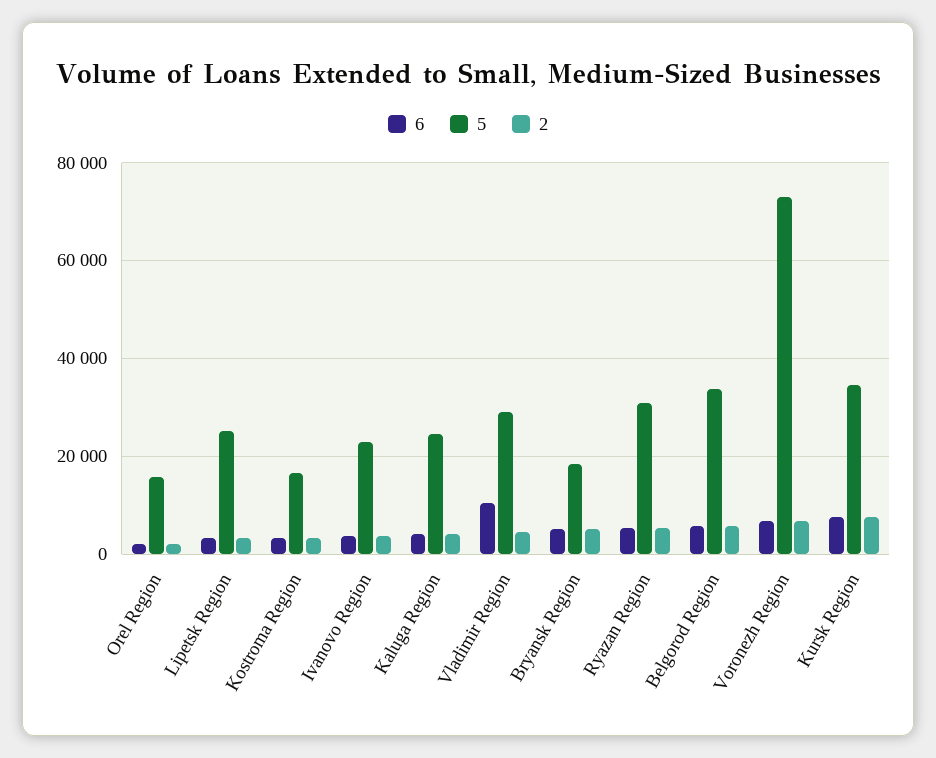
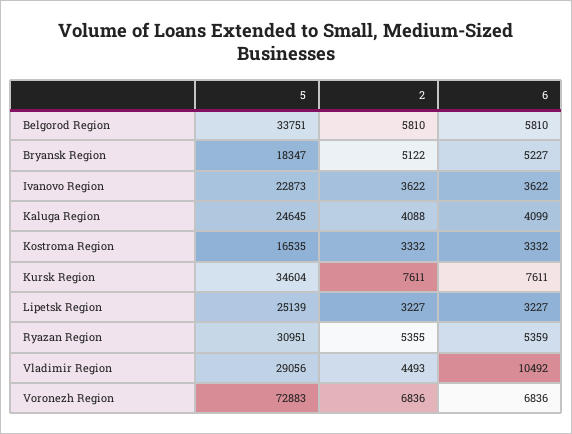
6, Orel Region: 2000 -> none
5, Orel Region: 16000 -> none
2, Orel Region: 2000 -> none

